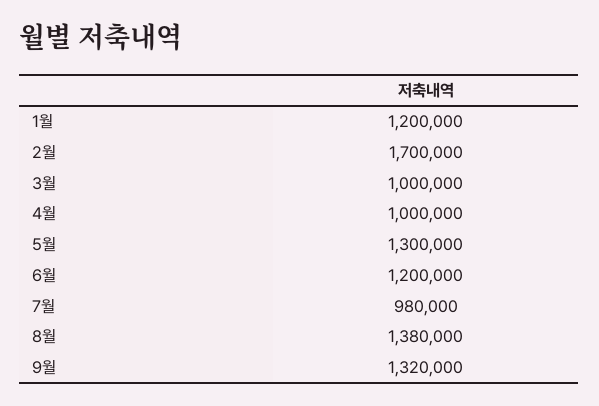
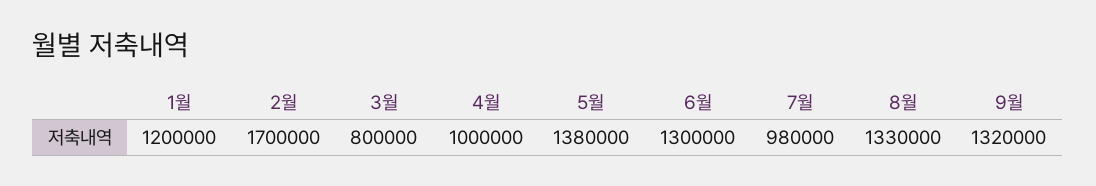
3월: 1000000 -> 800000
5월: 1300000 -> 1380000
6월: 1200000 -> 1300000
8월: 1380000 -> 1330000

